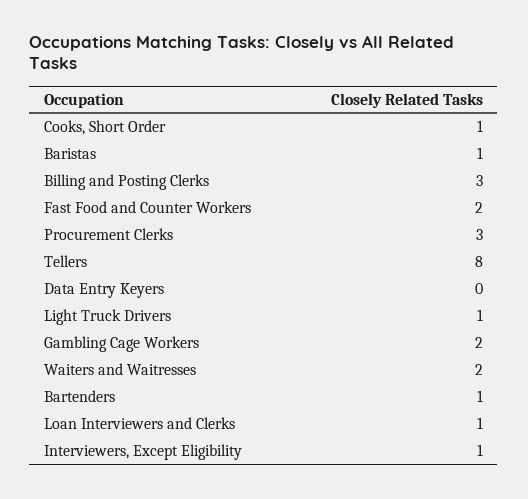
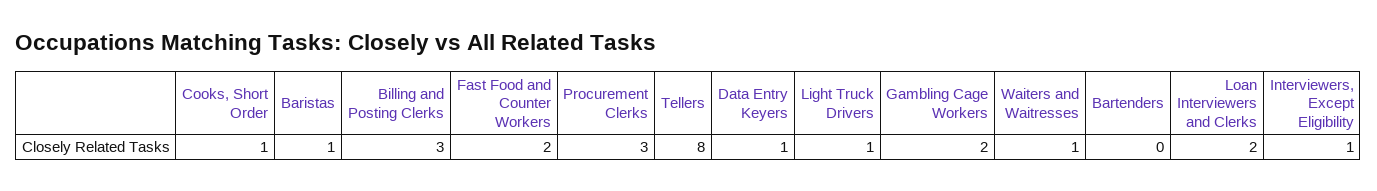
Data Entry Keyers: 0 -> 1
Waiters and Waitresses: 2 -> 1
Bartenders: 1 -> 0
Loan Interviewers and Clerks: 1 -> 2

